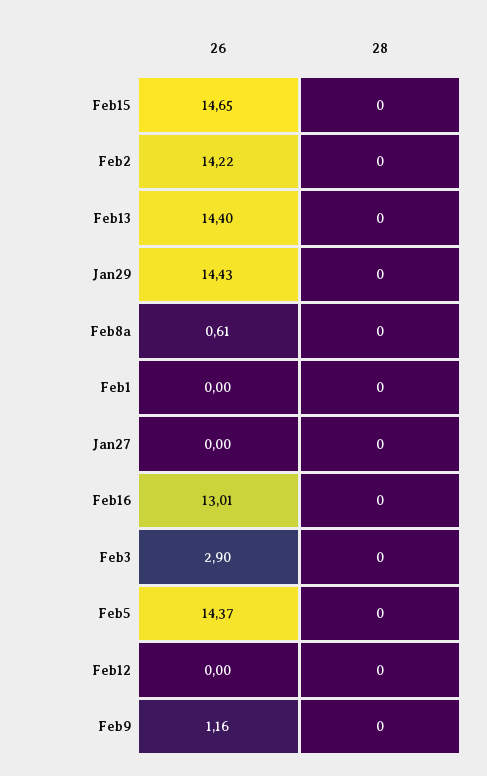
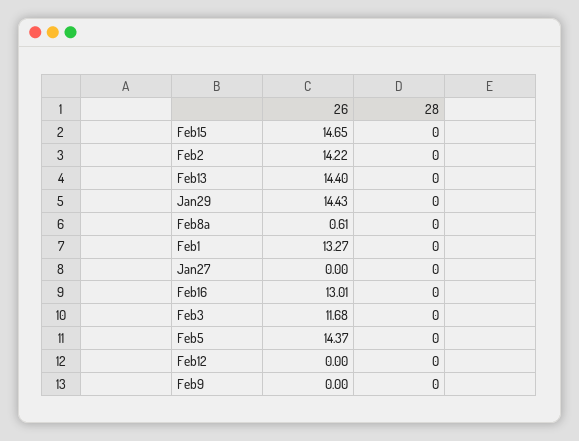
26, Feb1: 0 -> 13.27
26, Feb3: 2.9 -> 11.68
26, Feb9: 1.16 -> 0

